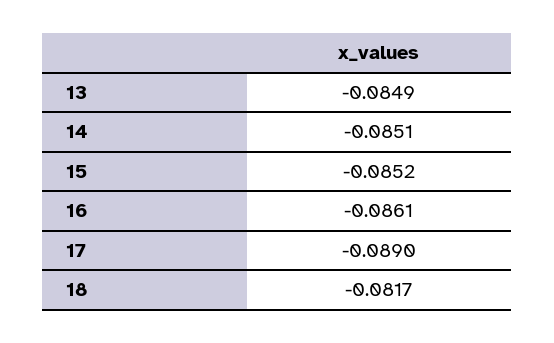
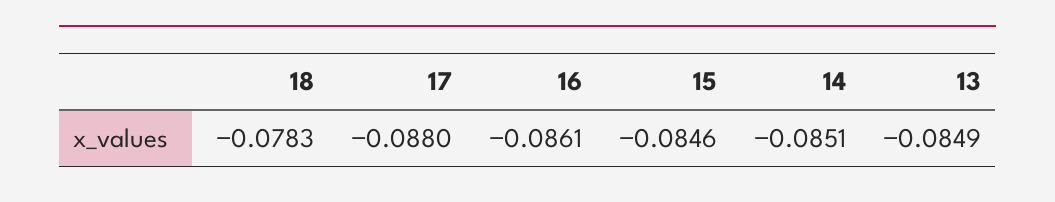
15: -0.0852 -> -0.0846
17: -0.089 -> -0.088
18: -0.0817 -> -0.0783

